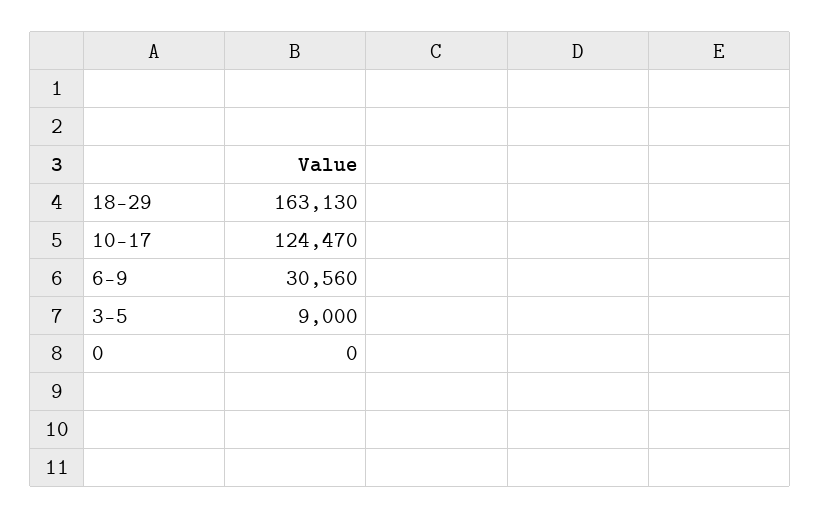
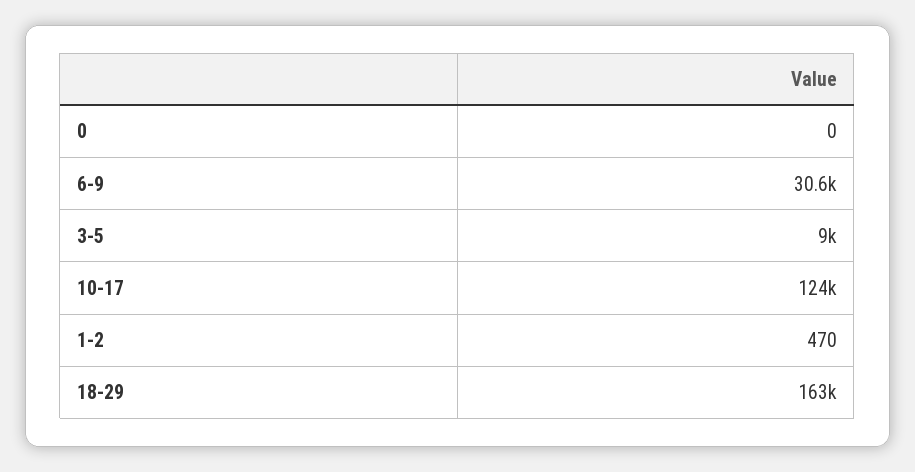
1-2: none -> 470

